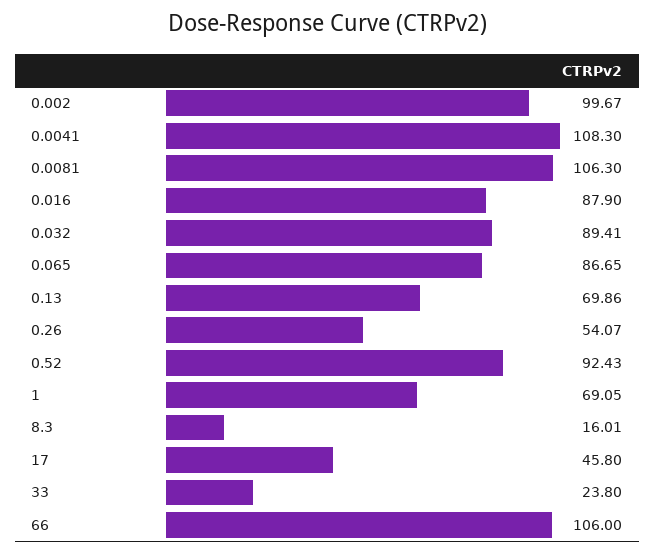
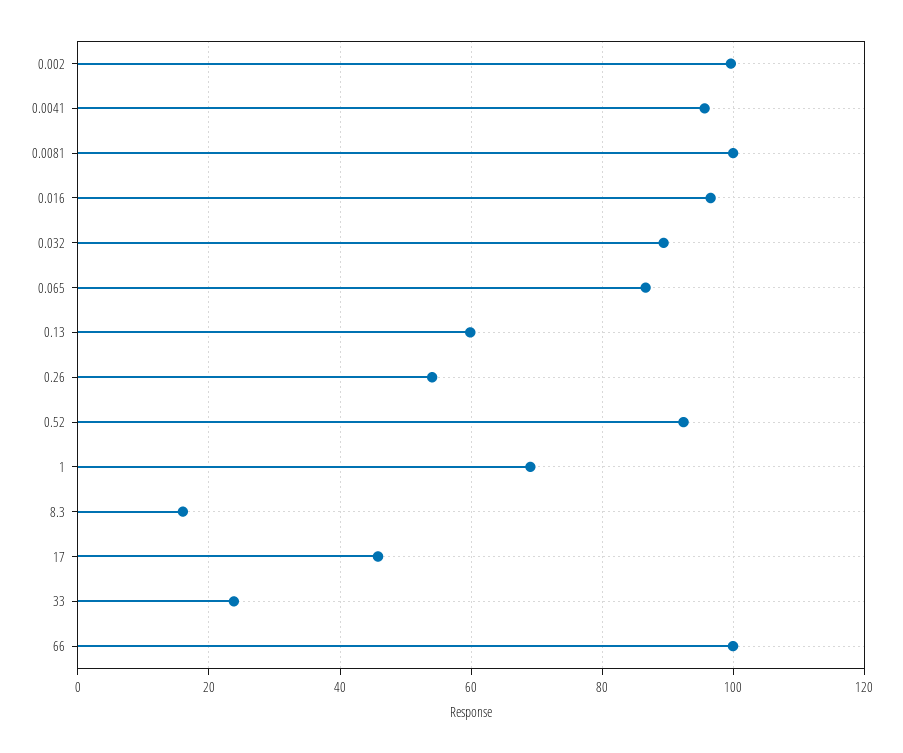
0.0041: 108.3 -> 96
0.0081: 106.3 -> 100
0.016: 87.9 -> 96
0.13: 69.86 -> 60
66: 106 -> 100

